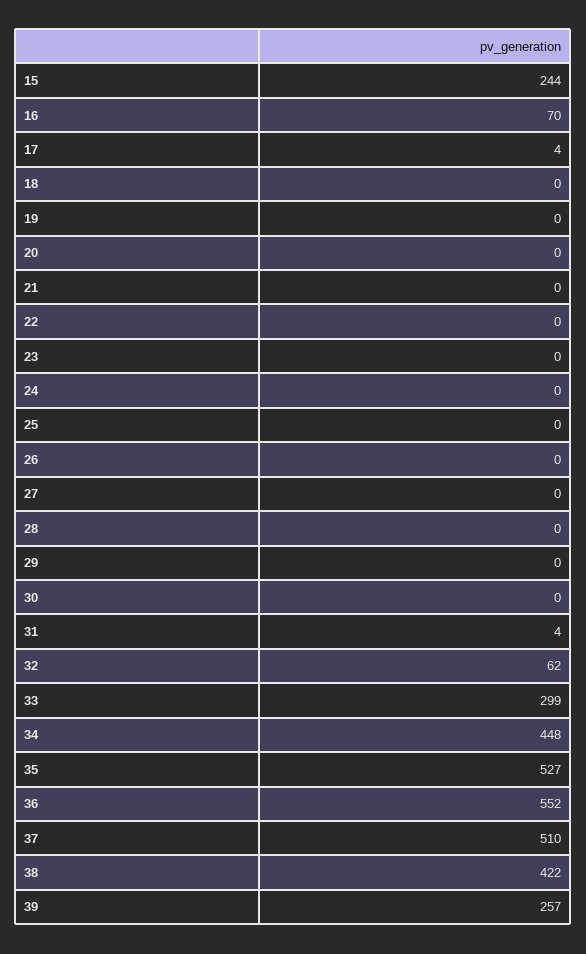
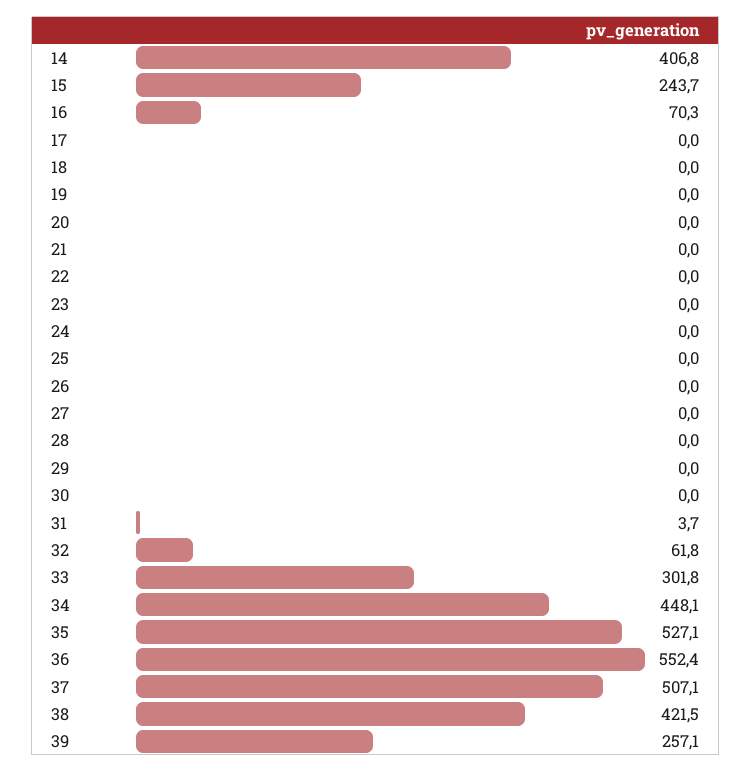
17: 4 -> 0
33: 299 -> 301.8
37: 510 -> 507.1
14: none -> 406.8

